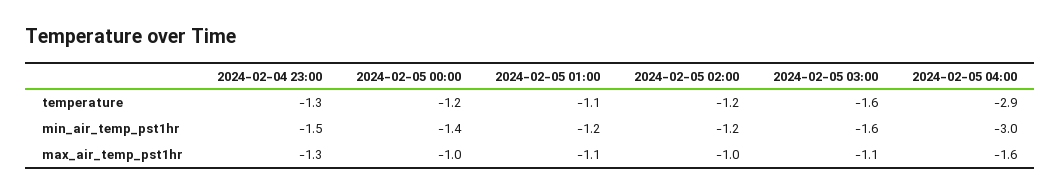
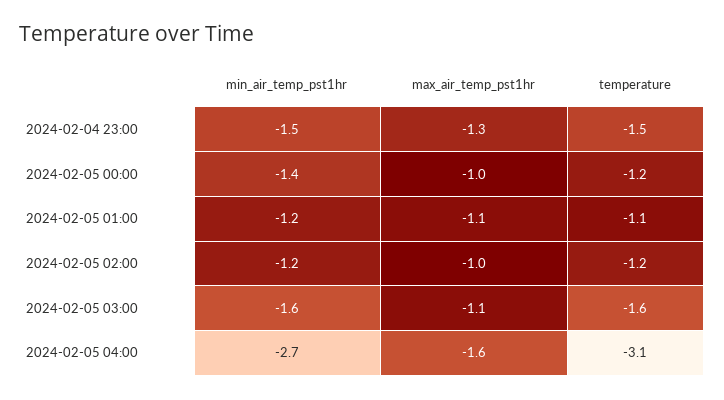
2024-02-04 23:00, temperature: -1.3 -> -1.5
2024-02-05 04:00, temperature: -2.9 -> -3.1
2024-02-05 04:00, min_air_temp_pst1hr: -3 -> -2.7

